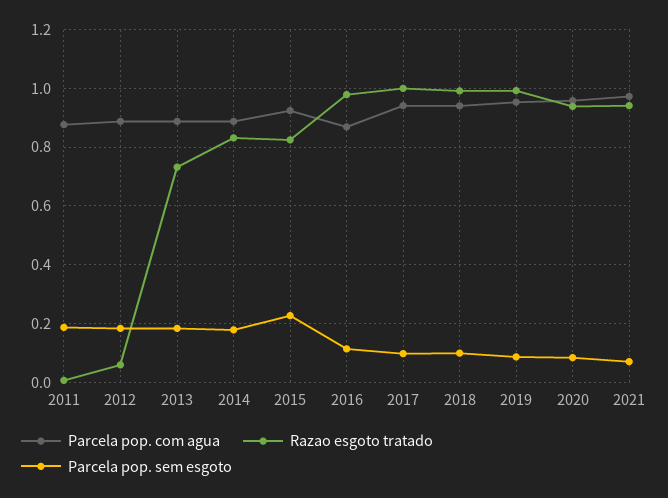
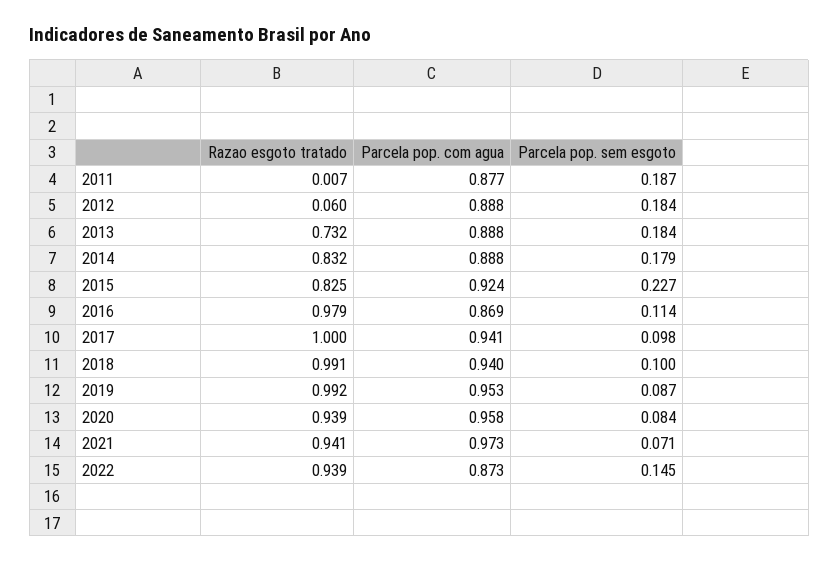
Razao esgoto tratado, 2022: none -> 0.939
Parcela pop. com agua, 2022: none -> 0.873
Parcela pop. sem esgoto, 2022: none -> 0.145

